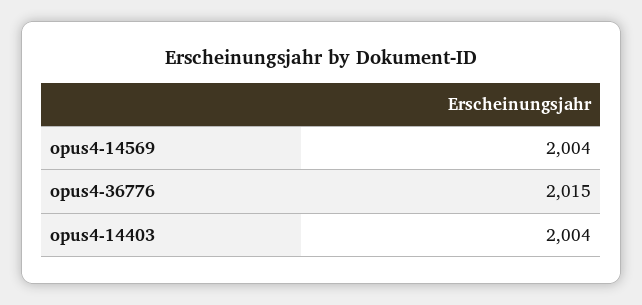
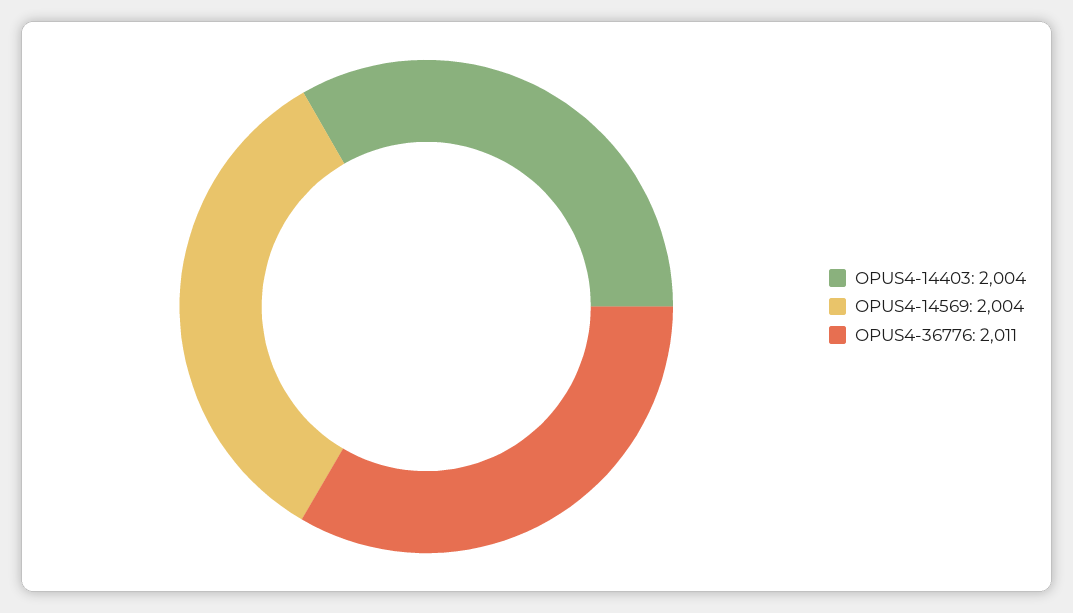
opus4-36776: 2015 -> 2011

